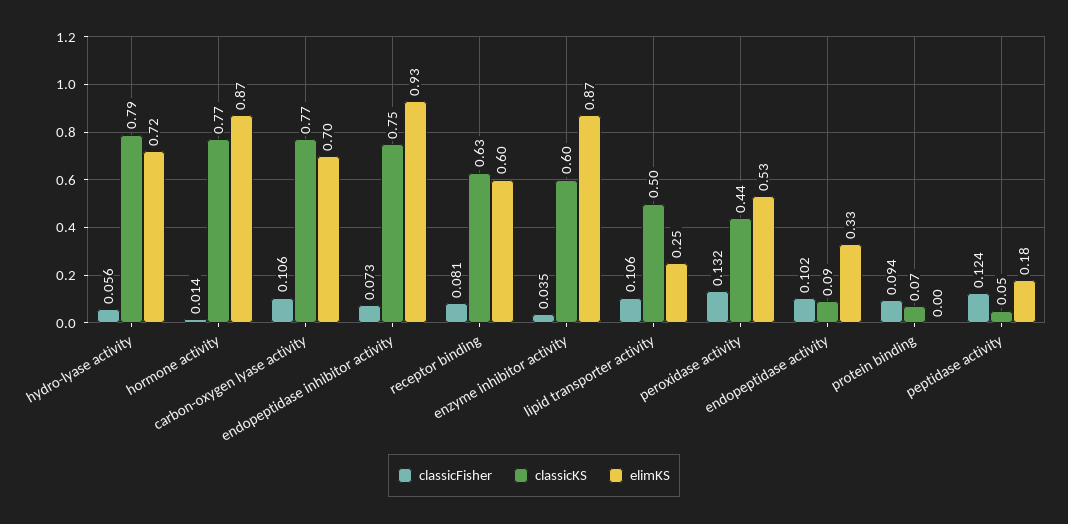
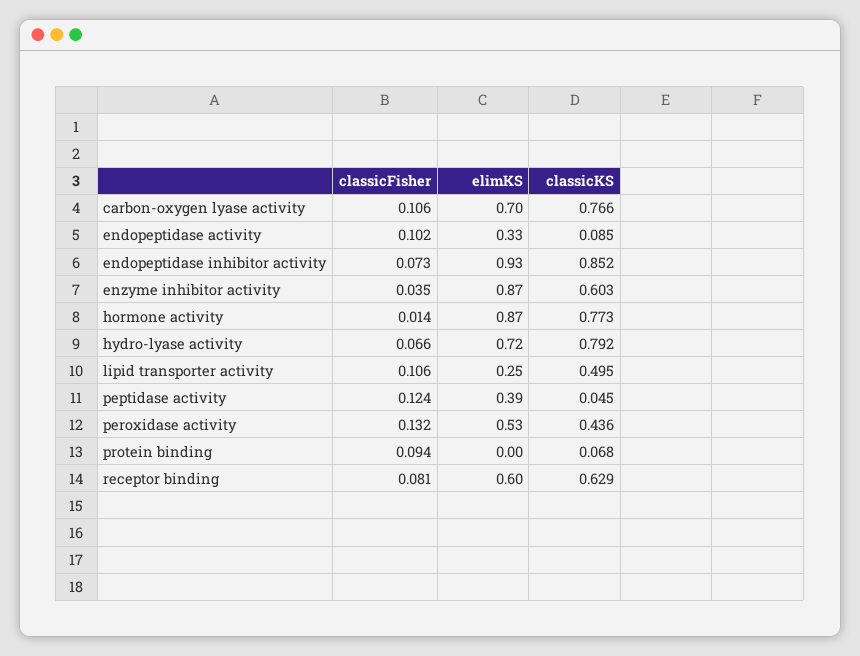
classicFisher, hydro-lyase activity: 0.056 -> 0.066
classicKS, endopeptidase inhibitor activity: 0.75 -> 0.852
elimKS, peptidase activity: 0.18 -> 0.39

